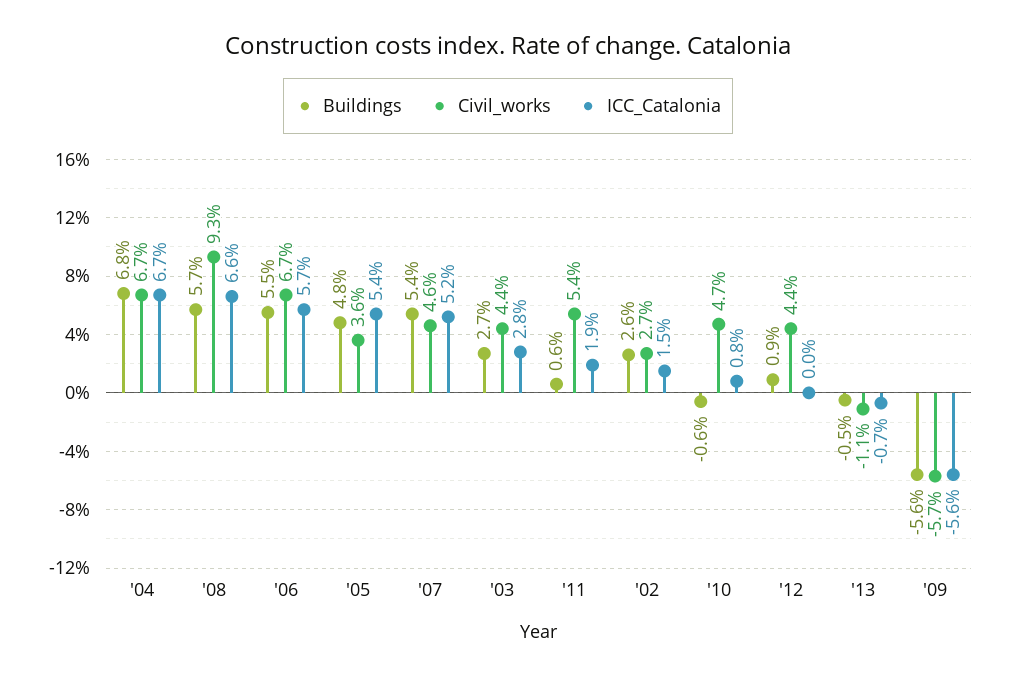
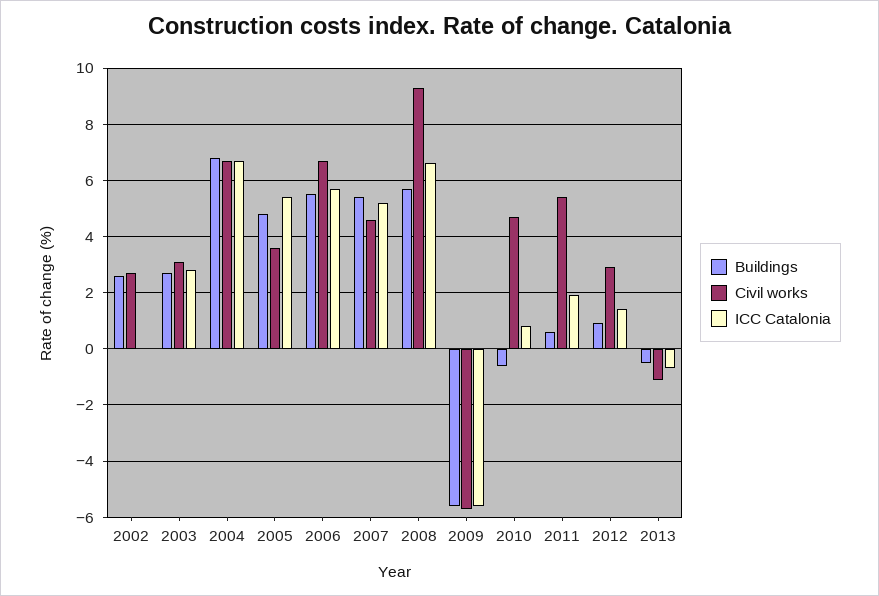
Civil_works, '03: 4.4 -> 3
ICC_Catalonia, '02: 1.5 -> 0
Civil_works, '12: 4.4 -> 3
ICC_Catalonia, '12: 0 -> 1.5

